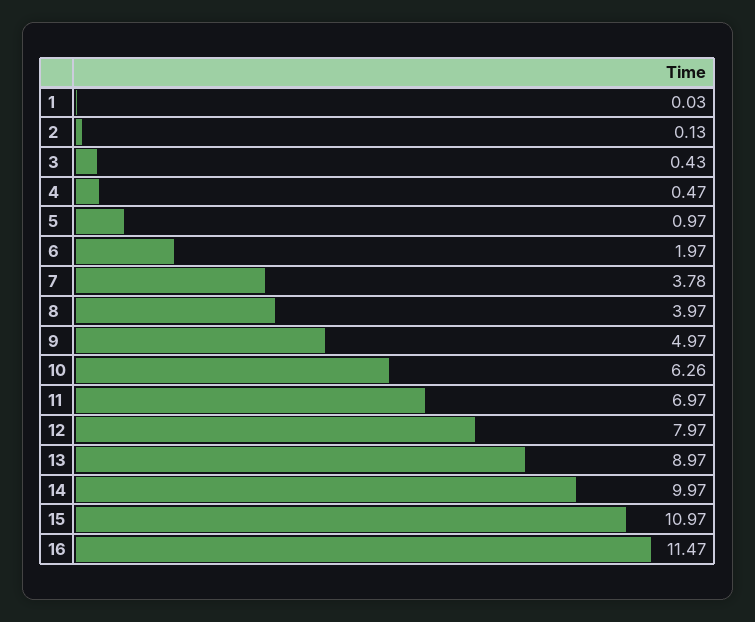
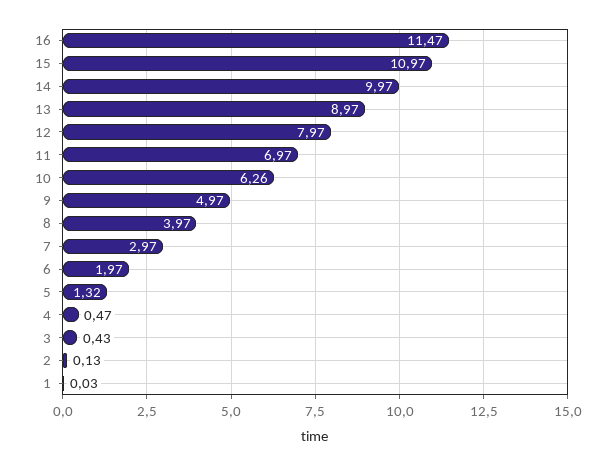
5: 0.97 -> 1.32
7: 3.78 -> 2.97

